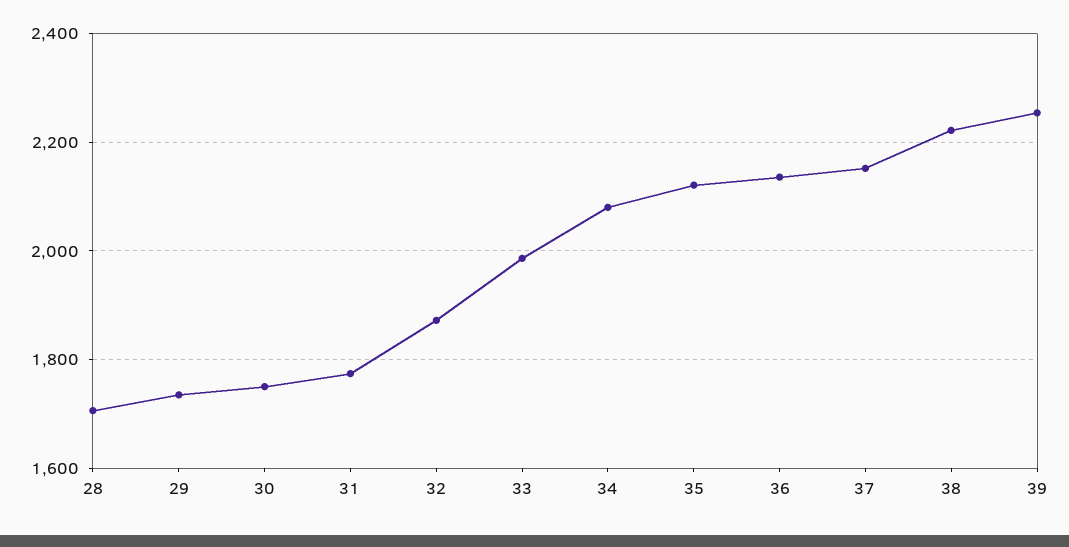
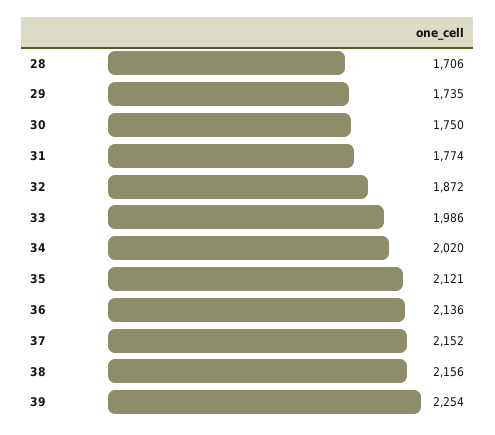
34: 2080 -> 2020
38: 2220 -> 2156

